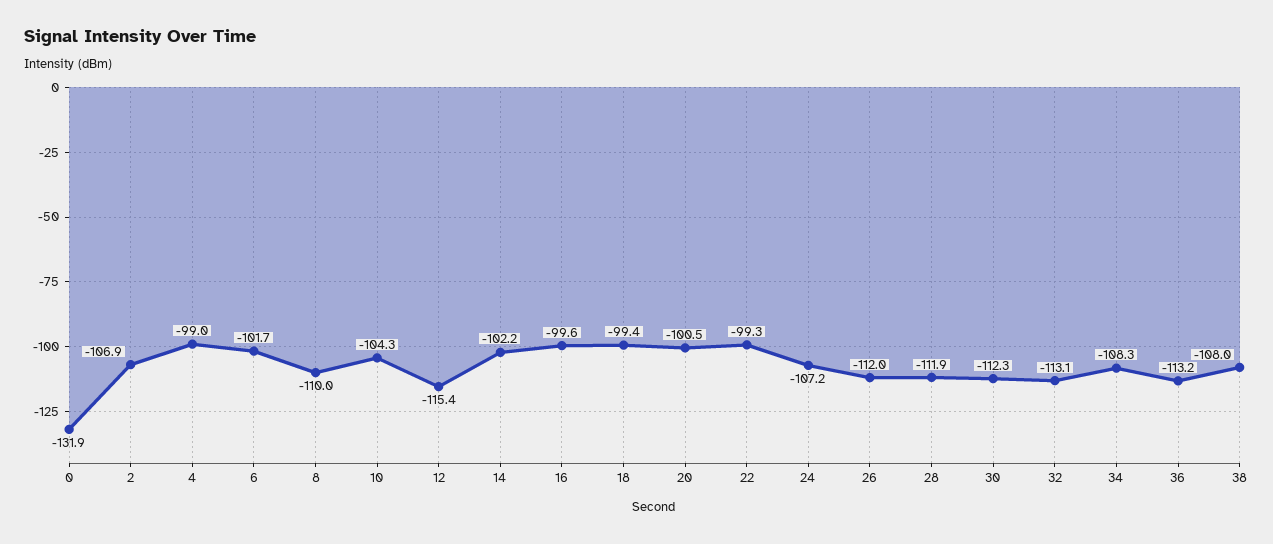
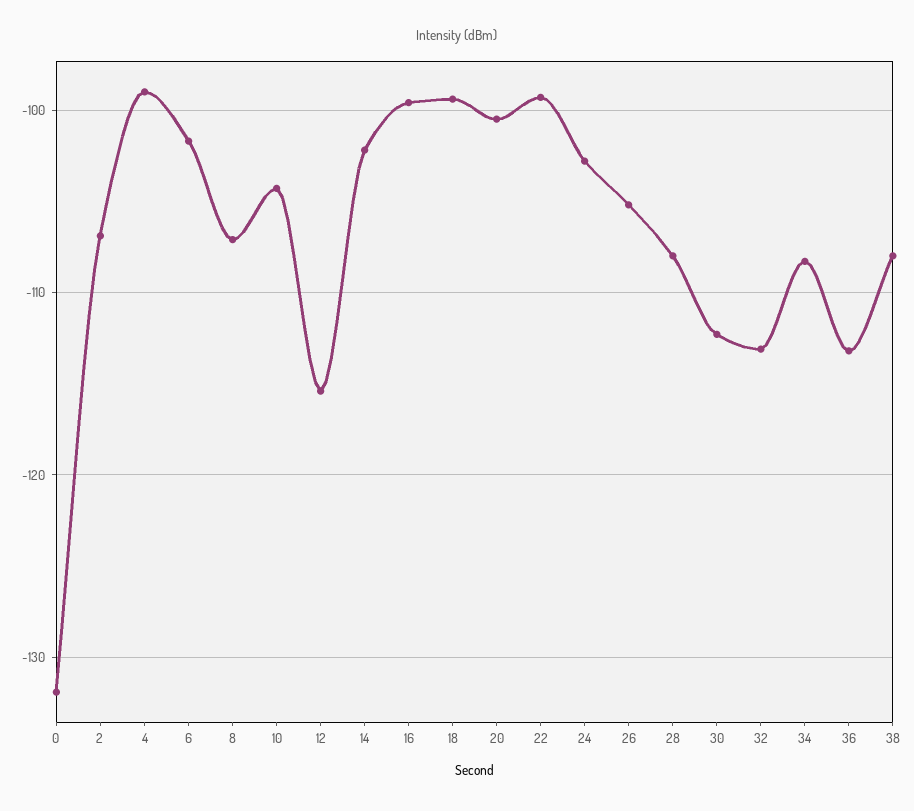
8: -110 -> -107
24: -107.2 -> -103
26: -112 -> -105
28: -111.9 -> -108

